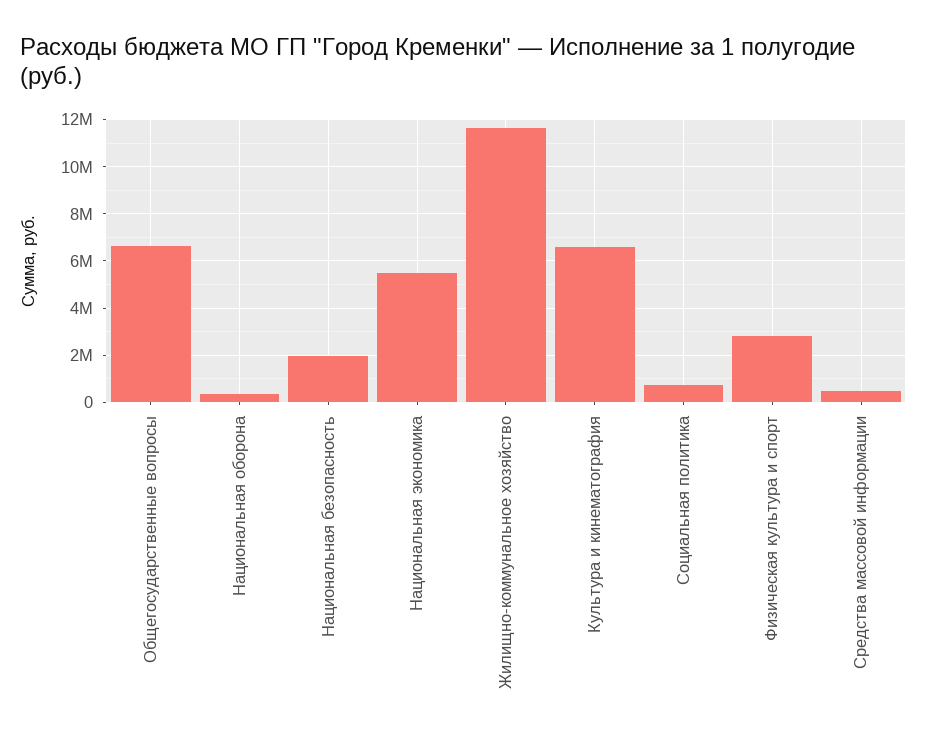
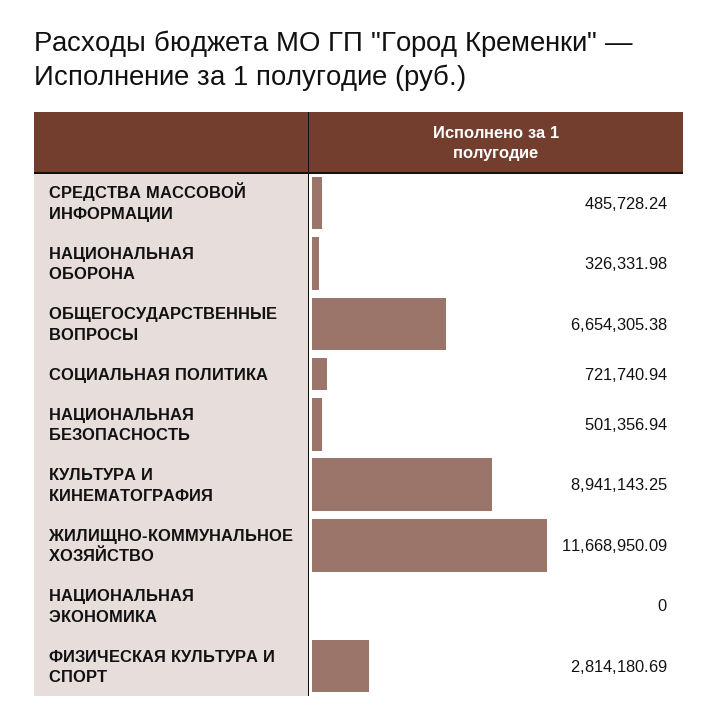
Национальная безопасность: 2000000 -> 501356.94
Национальная экономика: 5500000 -> 0
Культура и кинематография: 6500000 -> 8941143.25

